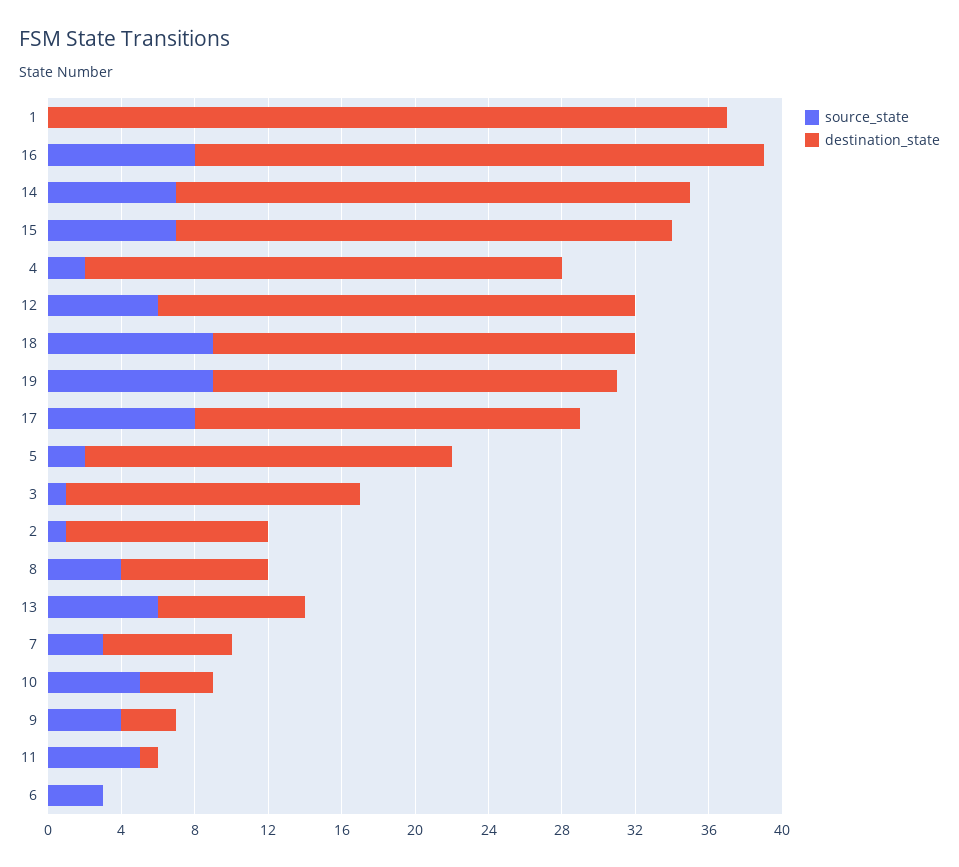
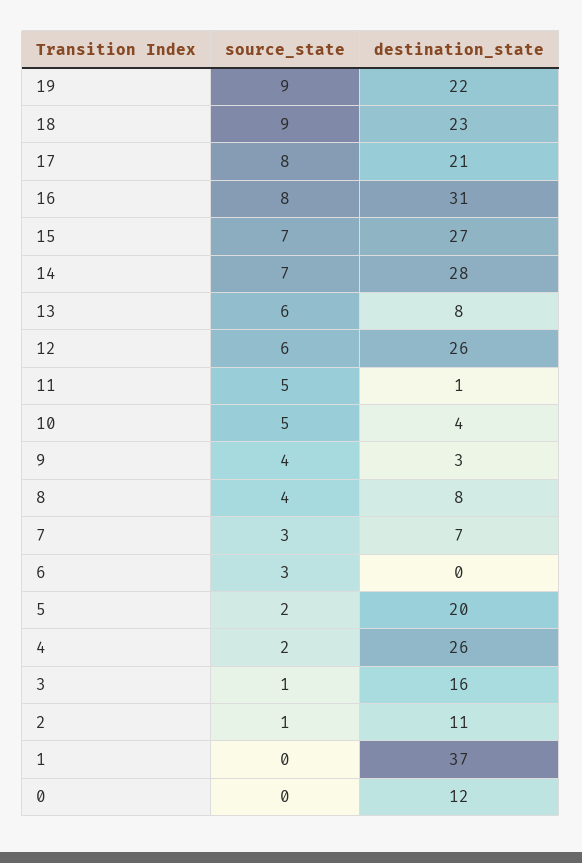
source_state, 0: none -> 0
destination_state, 0: none -> 12

